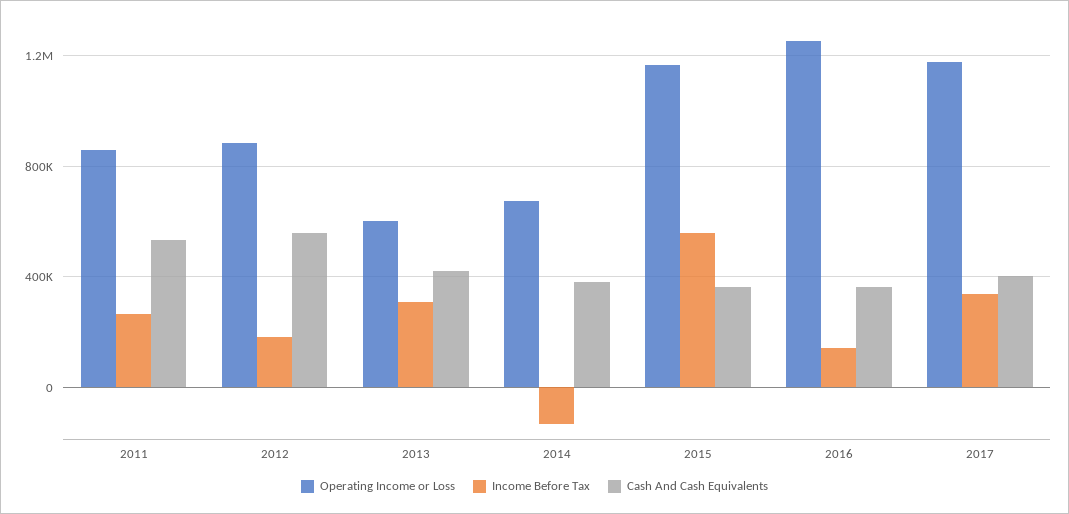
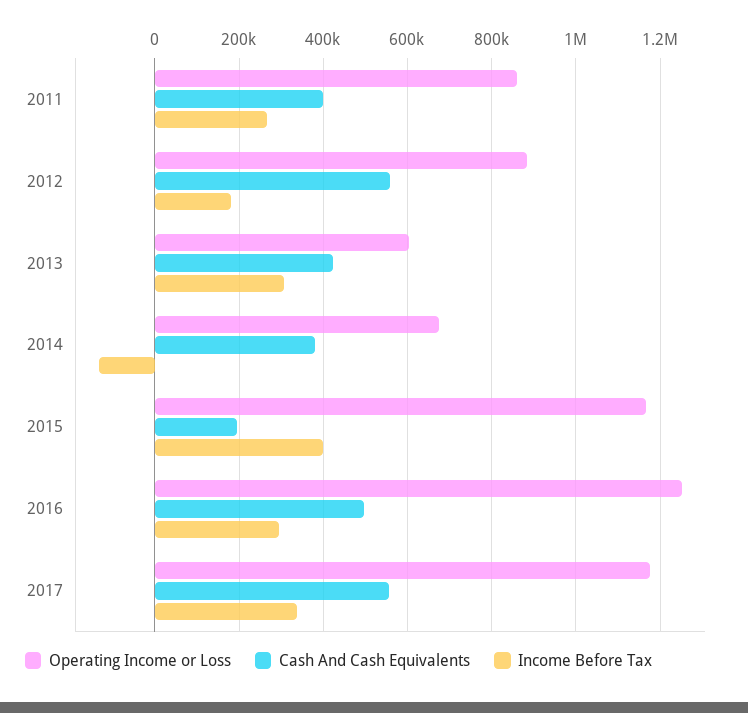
Cash And Cash Equivalents, 2011: 550000 -> 400000
Income Before Tax, 2015: 550000 -> 400000
Cash And Cash Equivalents, 2015: 350000 -> 200000
Income Before Tax, 2016: 150000 -> 300000
Cash And Cash Equivalents, 2016: 350000 -> 500000
Cash And Cash Equivalents, 2017: 400000 -> 560000

